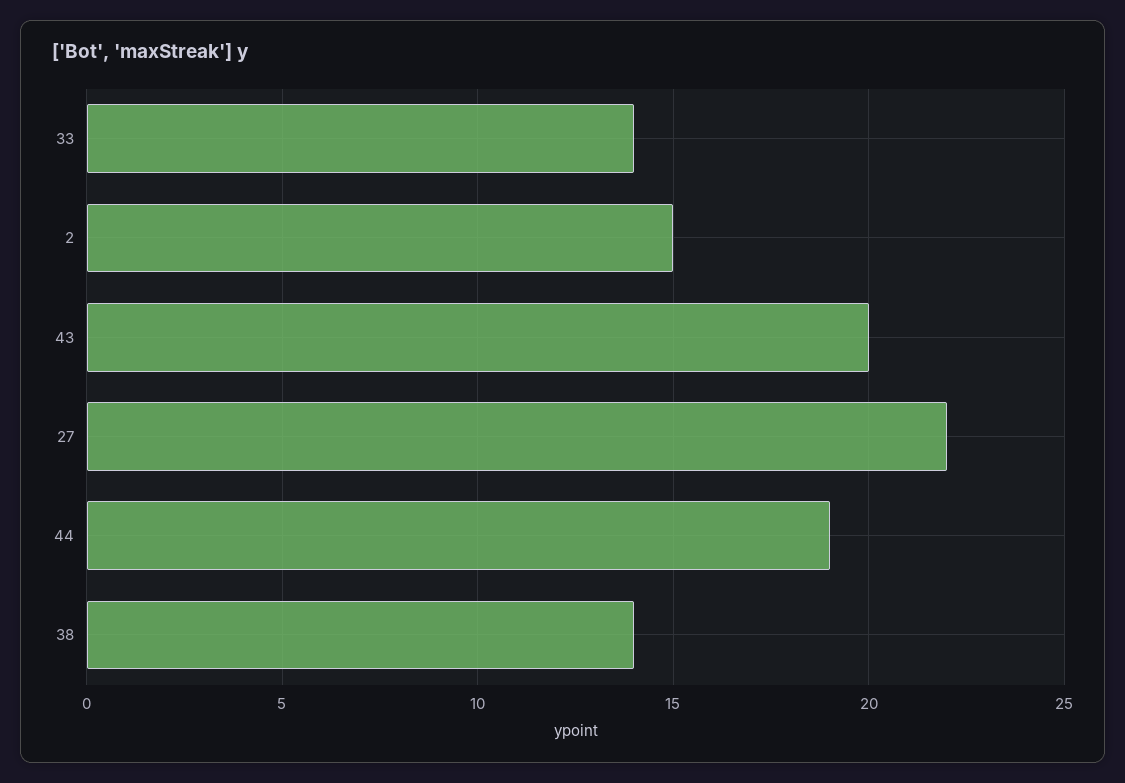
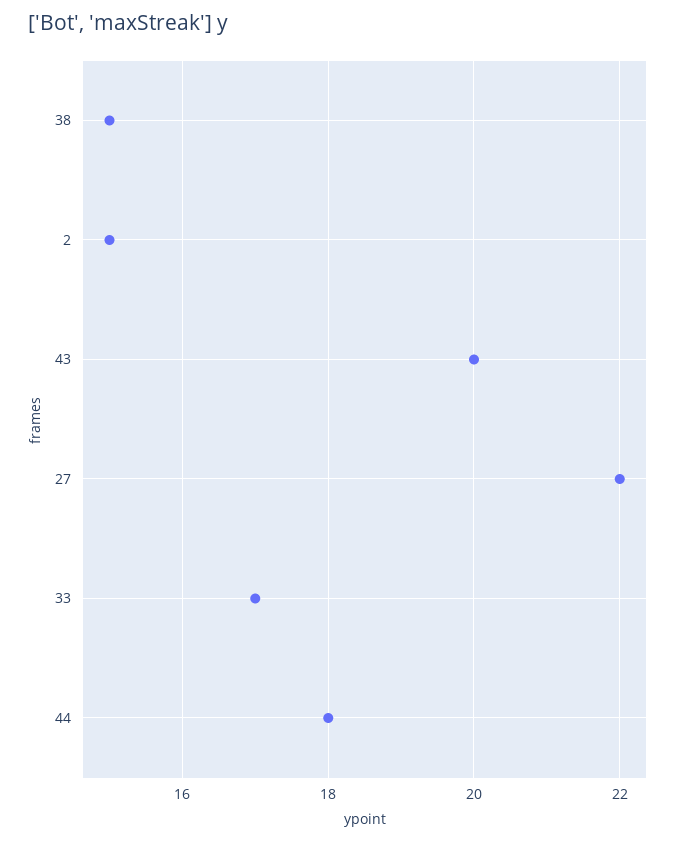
33: 14 -> 17
44: 19 -> 18
38: 14 -> 15

